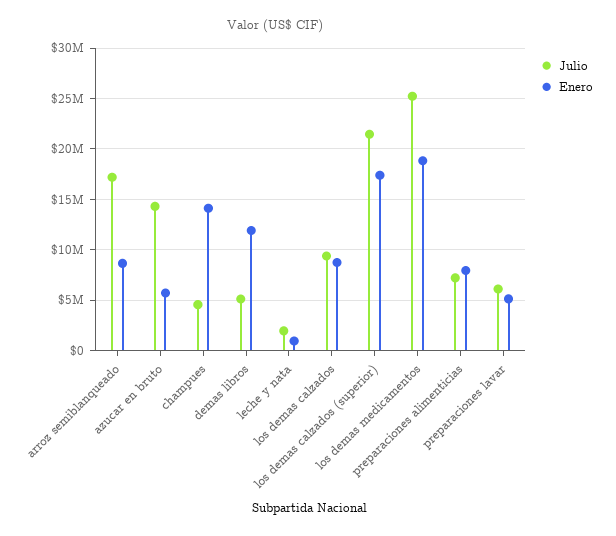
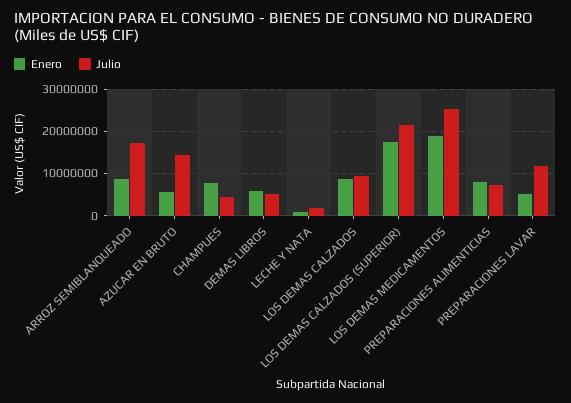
Enero, champues: 14000000 -> 8000000
Enero, demas libros: 12000000 -> 6000000
Julio, preparaciones lavar: 6000000 -> 12000000

